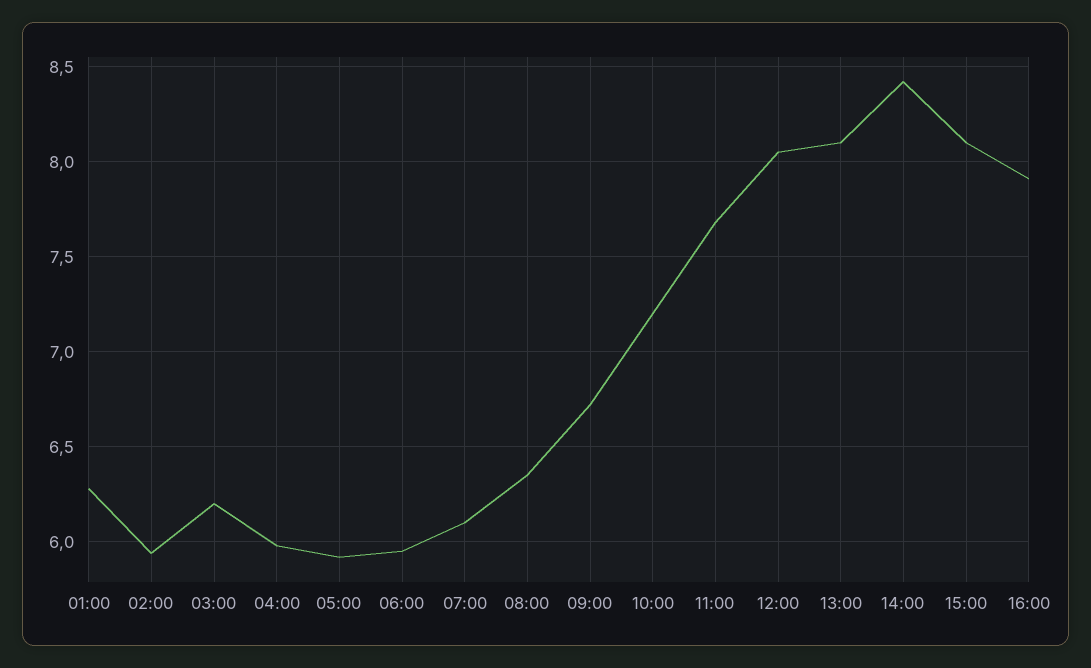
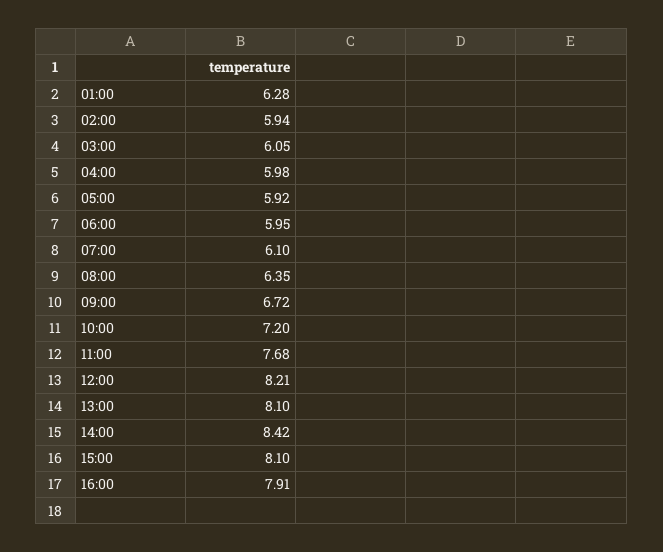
03:00: 6.2 -> 6.05
12:00: 8.05 -> 8.21

